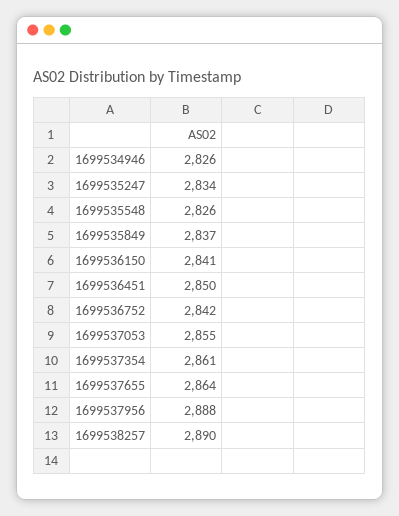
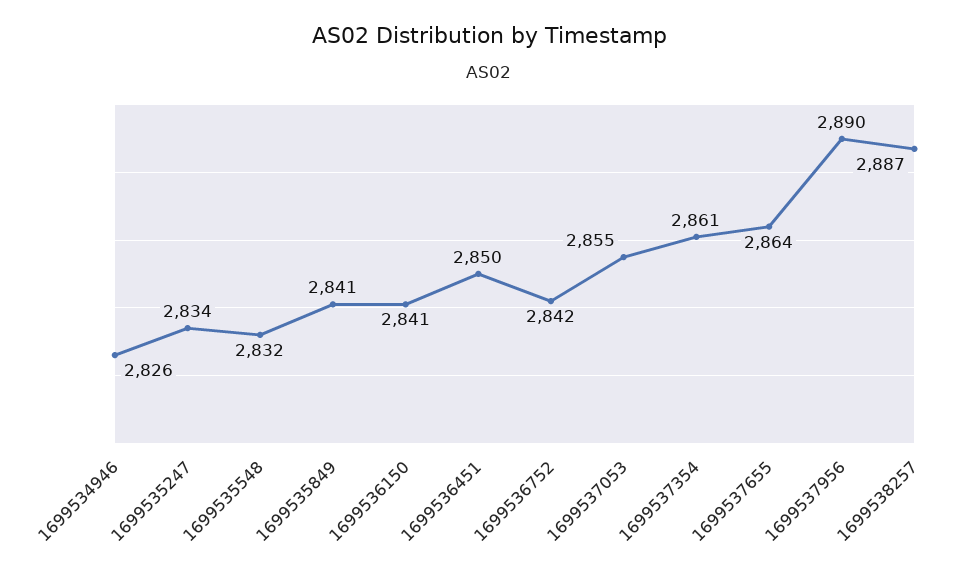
1699535548: 2826 -> 2832
1699535849: 2837 -> 2841
1699537956: 2888 -> 2890
1699538257: 2890 -> 2887

